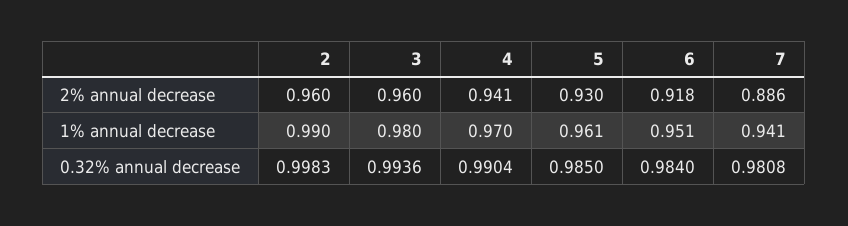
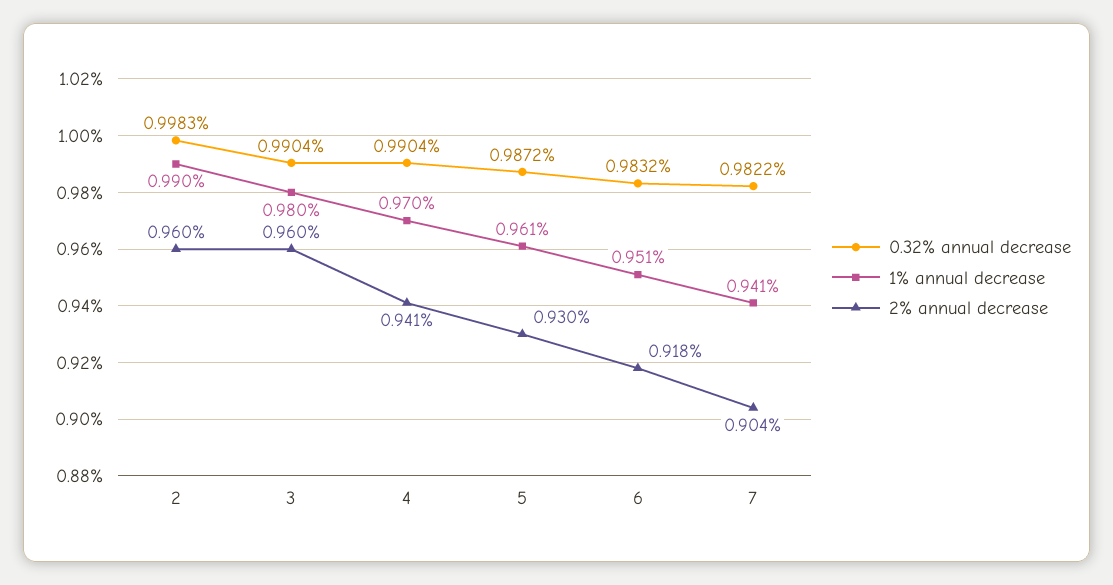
2% annual decrease, 7: 0.886 -> 0.904
0.32% annual decrease, 3: 0.9936 -> 0.9904
0.32% annual decrease, 5: 0.985 -> 0.9872
0.32% annual decrease, 6: 0.984 -> 0.9832
0.32% annual decrease, 7: 0.9808 -> 0.9822

